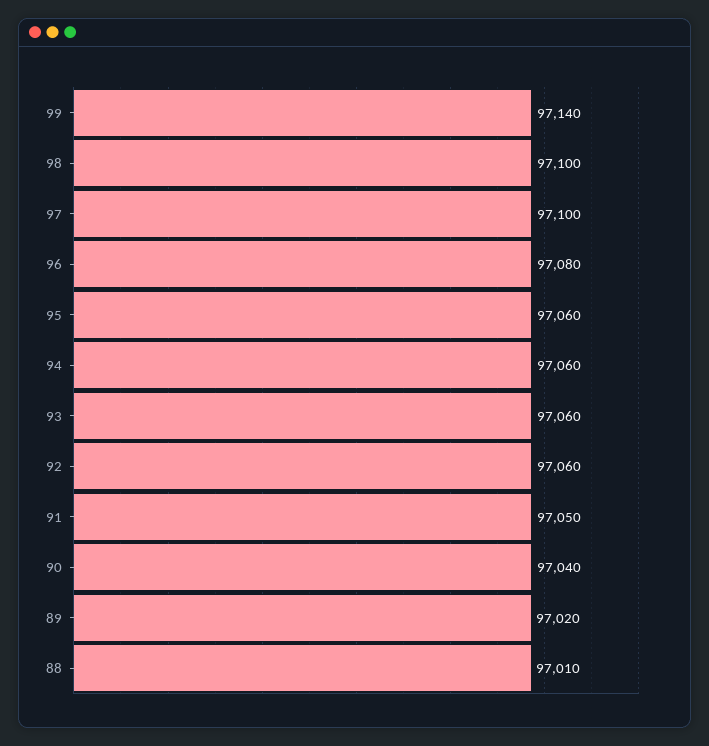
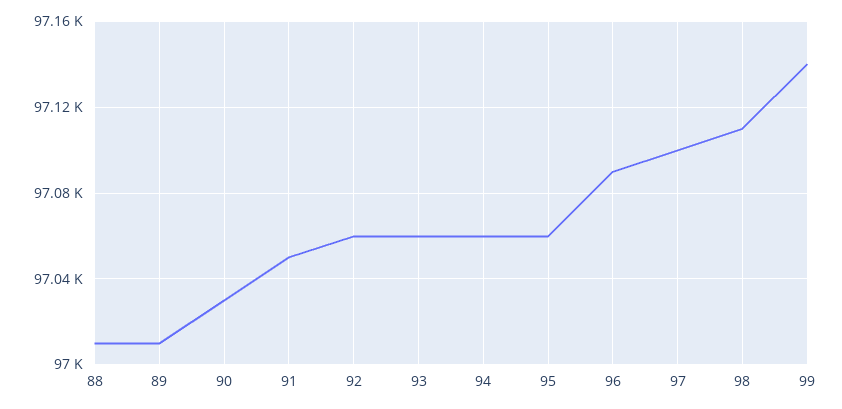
98: 97100 -> 97110
96: 97080 -> 97090
90: 97040 -> 97030
89: 97020 -> 97010

